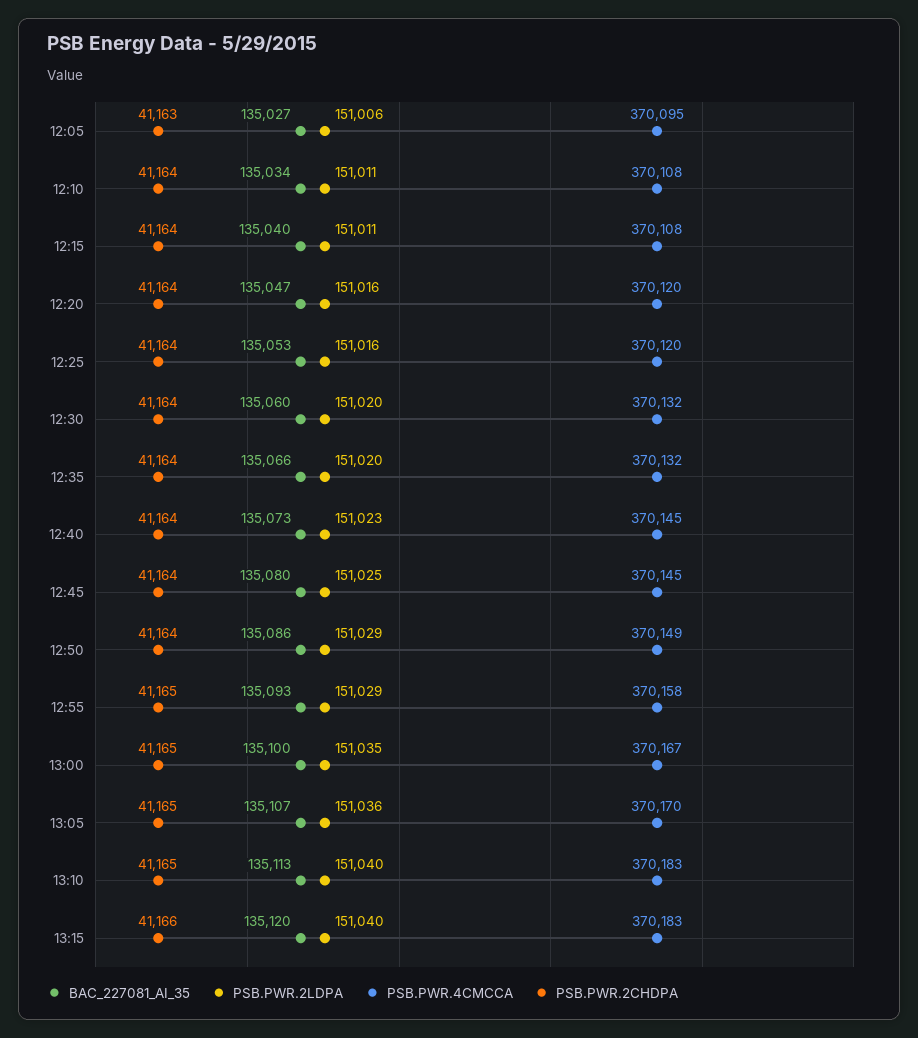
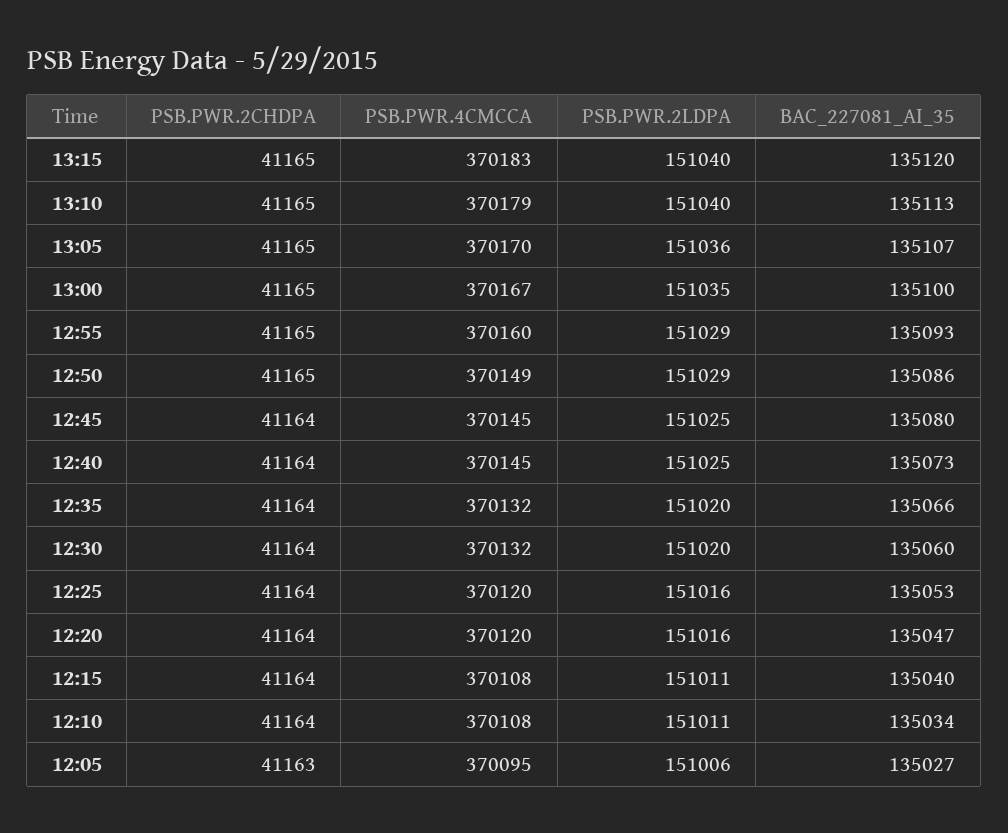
PSB.PWR.2LDPA, 12:40: 151023 -> 151025
PSB.PWR.2CHDPA, 12:50: 41164 -> 41165
PSB.PWR.4CMCCA, 12:55: 370158 -> 370160
PSB.PWR.4CMCCA, 13:10: 370183 -> 370179
PSB.PWR.2CHDPA, 13:15: 41166 -> 41165

